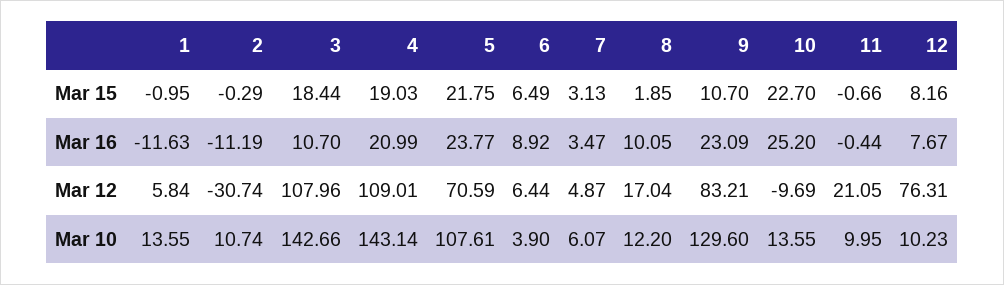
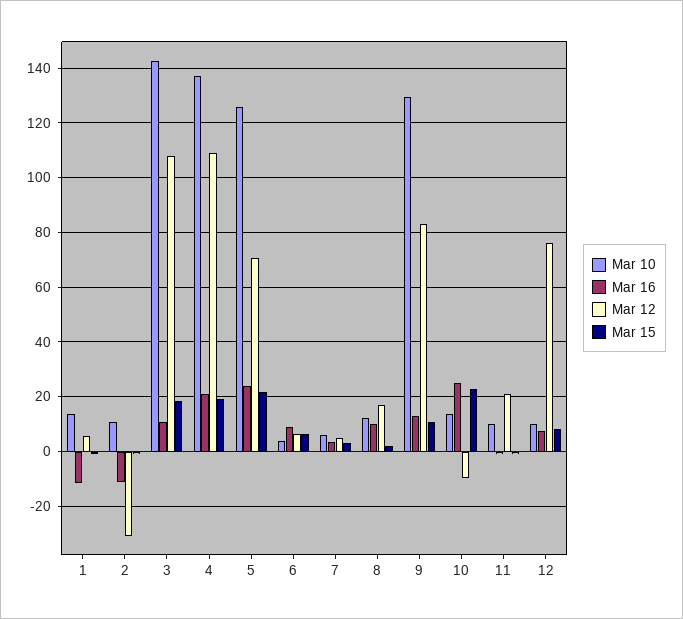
Mar 16, 9: 23.09 -> 12.5
Mar 10, 4: 143.14 -> 137.5
Mar 10, 5: 107.61 -> 125

